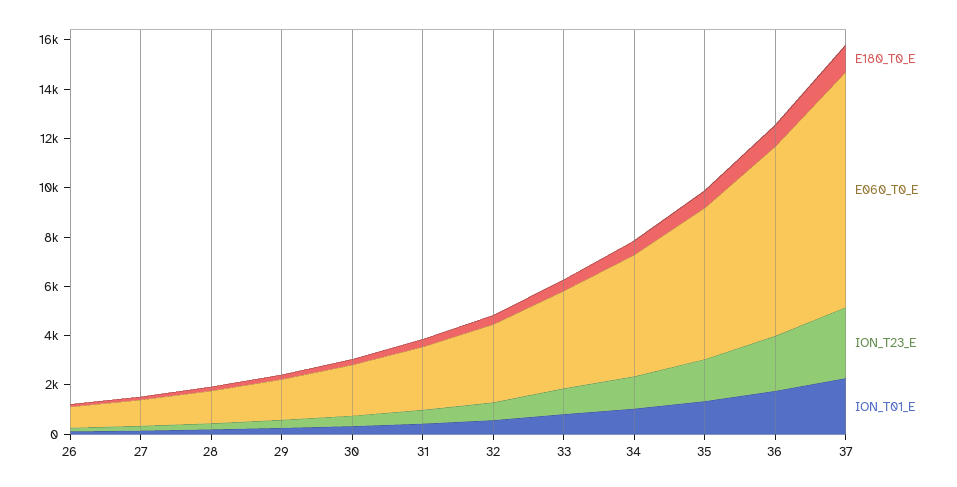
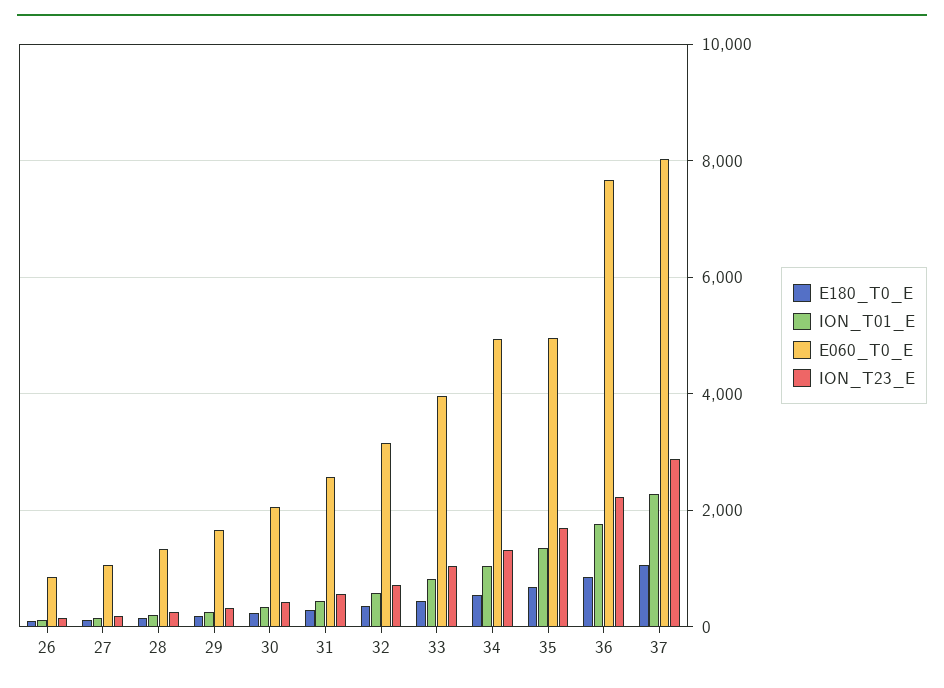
E060_T0_E, 35: 6000 -> 5000
E060_T0_E, 37: 9500 -> 8000

